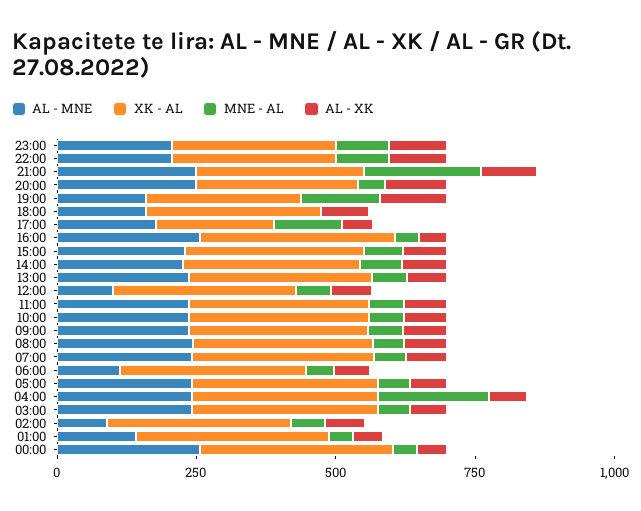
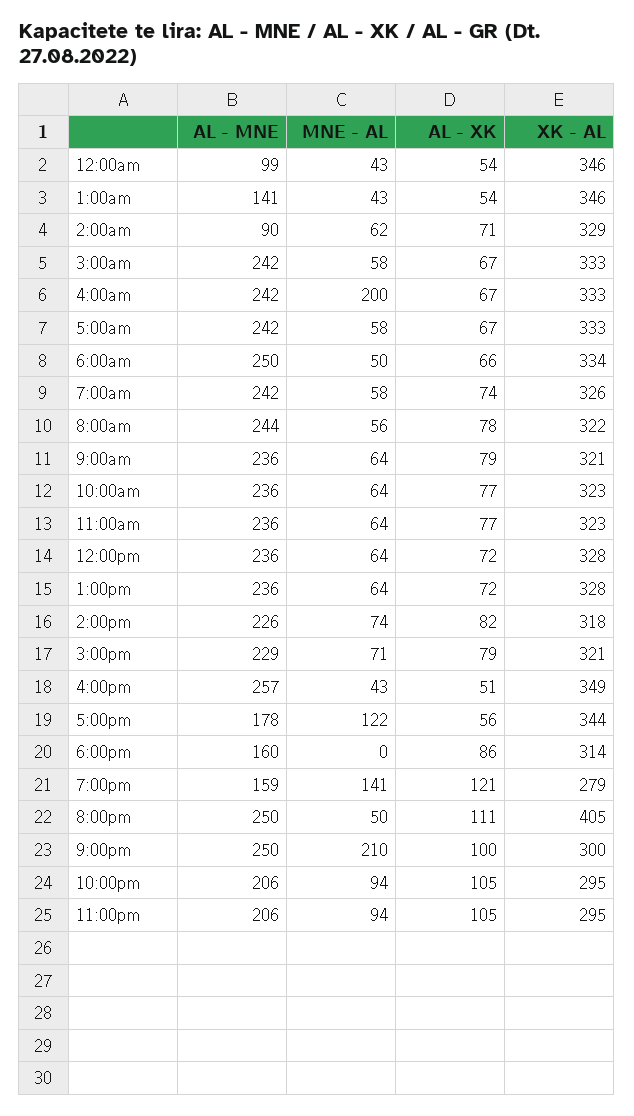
XK - AL, 20:00: 300 -> 405
XK - AL, 17:00: 200 -> 344
AL - MNE, 12:00: 100 -> 236
AL - MNE, 06:00: 100 -> 250
AL - MNE, 00:00: 250 -> 99

